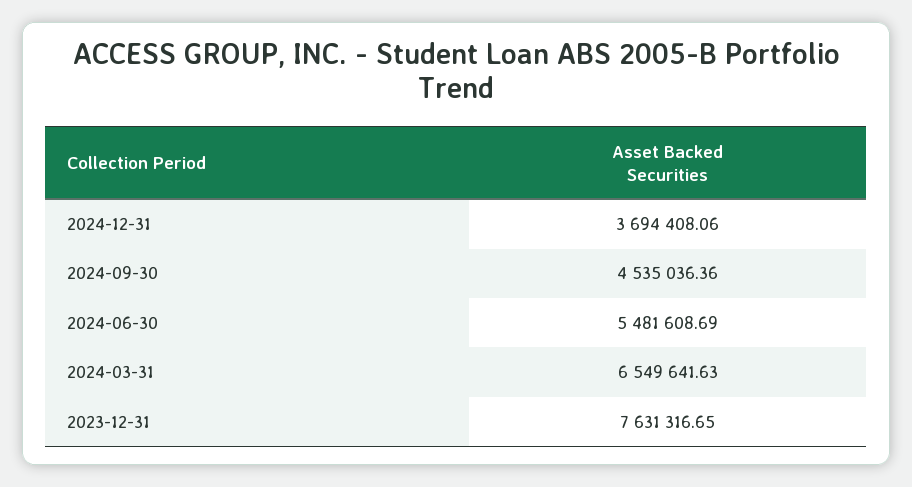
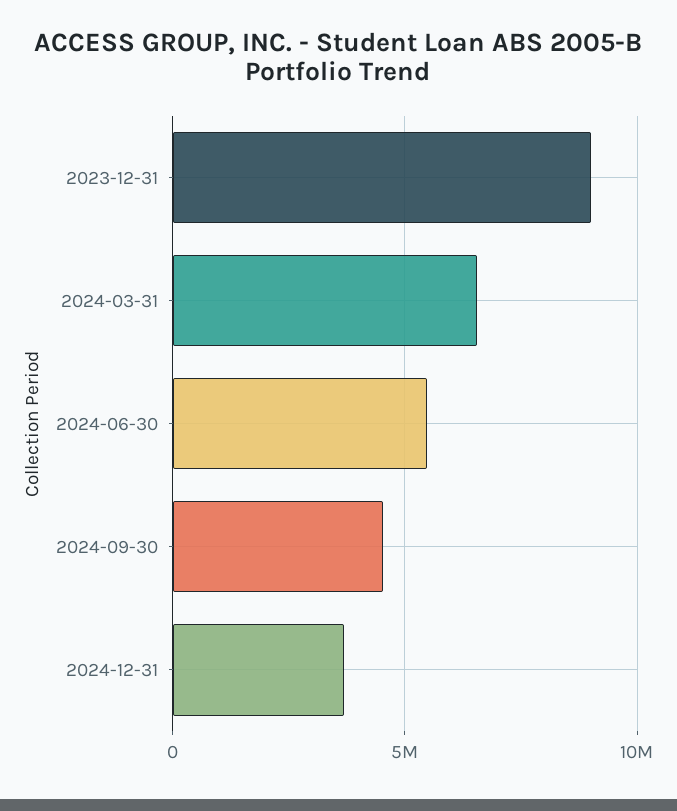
2023-12-31: 7631316.65 -> 9000000

